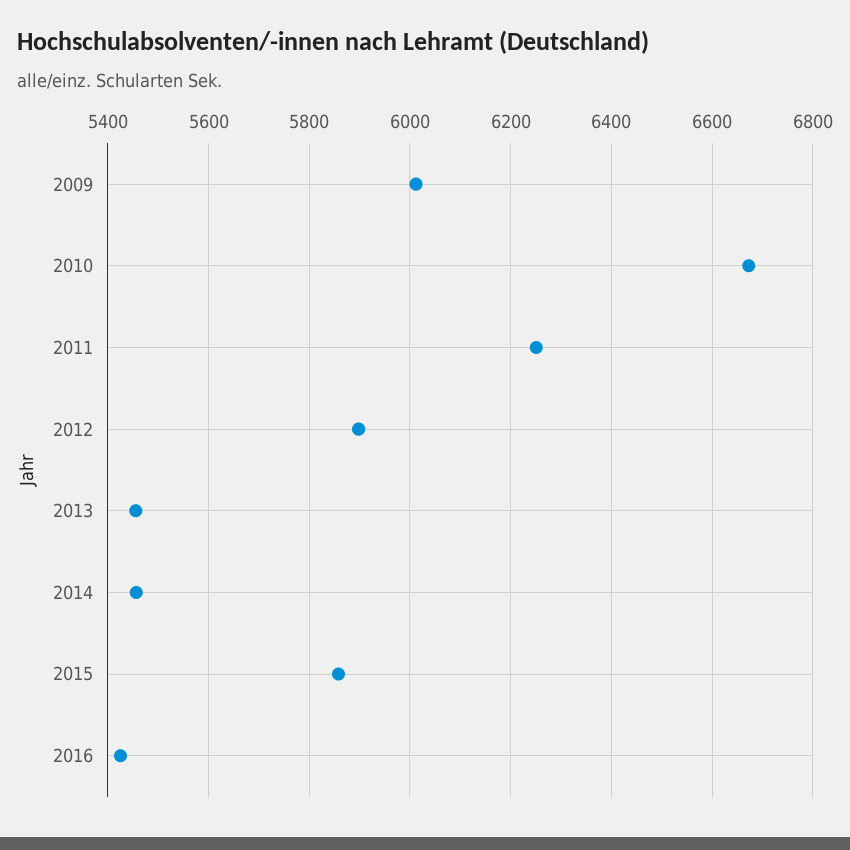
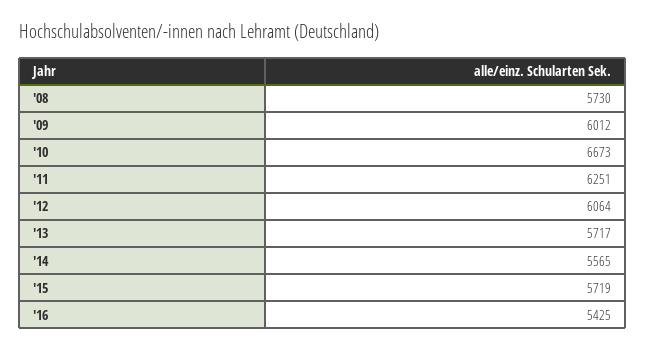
2012: 5900 -> 6064
2013: 5460 -> 5717
2014: 5460 -> 5565
2015: 5860 -> 5719
'08: none -> 5730

